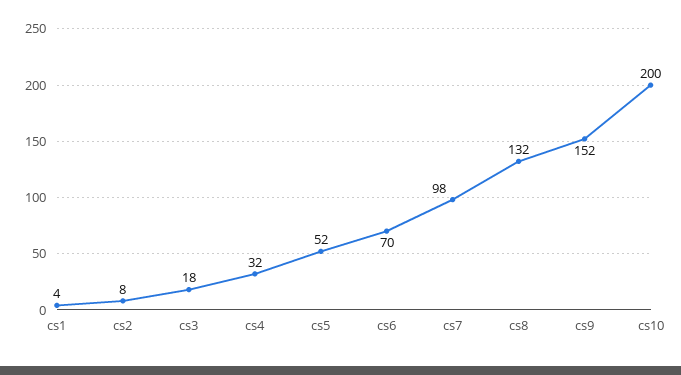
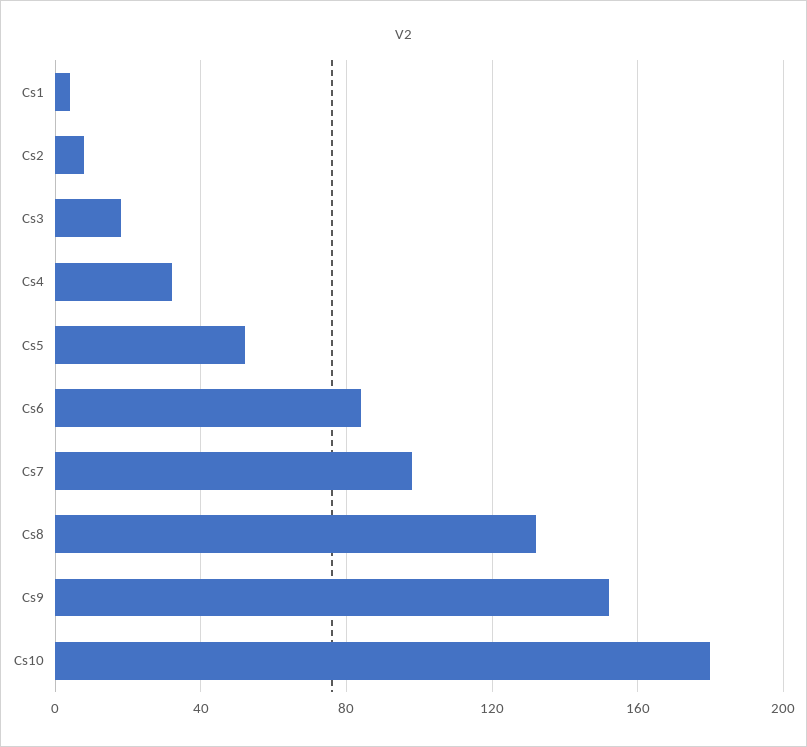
cs6: 70 -> 85
cs10: 200 -> 180

